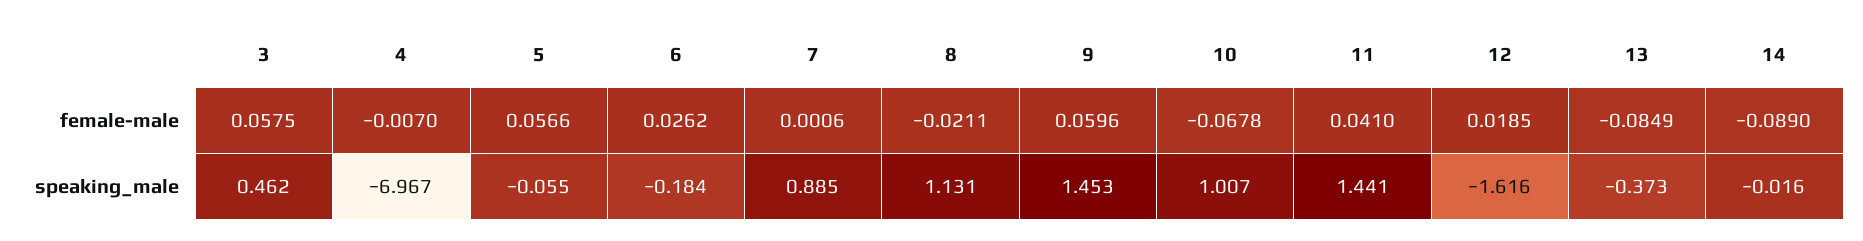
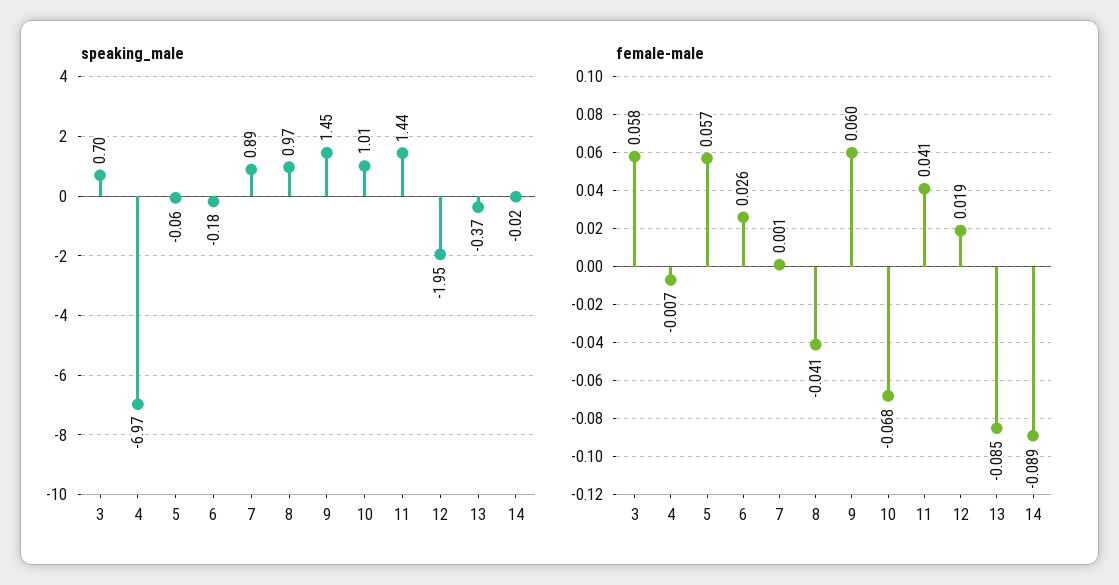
female-male, 8: -0.0211 -> -0.041
speaking_male, 3: 0.462 -> 0.7
speaking_male, 8: 1.131 -> 0.97
speaking_male, 12: -1.616 -> -1.95

